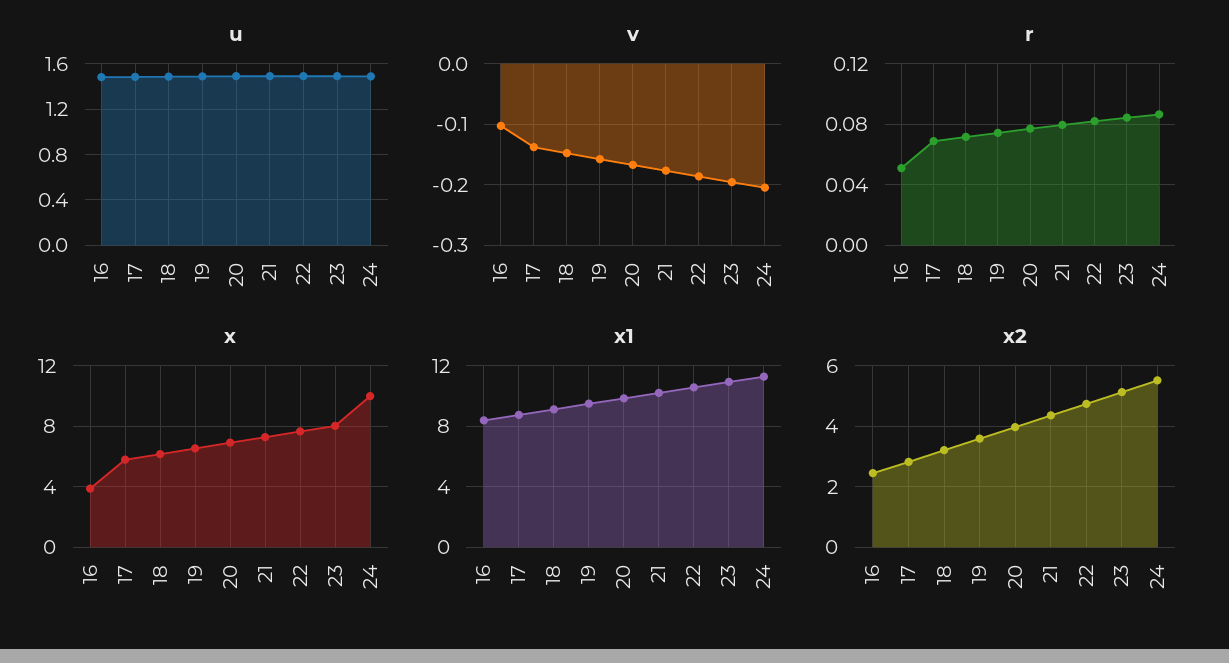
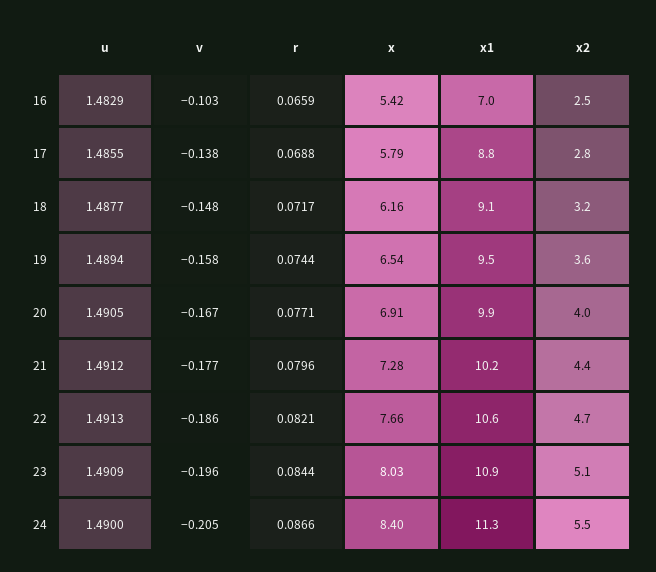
r, 16: 0.05 -> 0.0659
x, 16: 4 -> 5.42
x, 24: 10 -> 8.4
x1, 16: 8.5 -> 7

